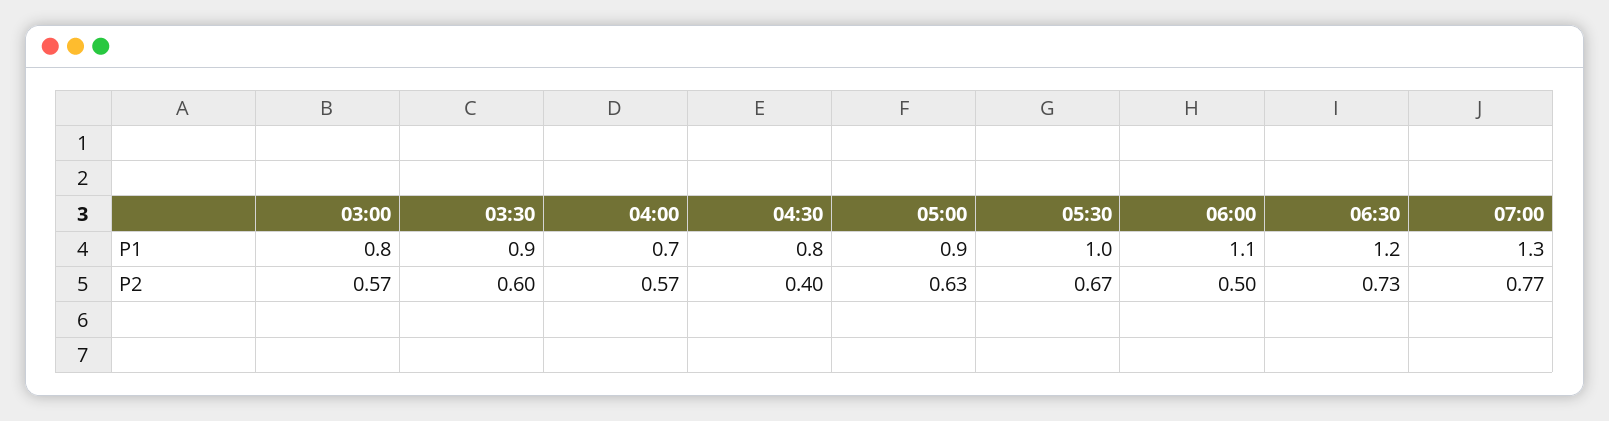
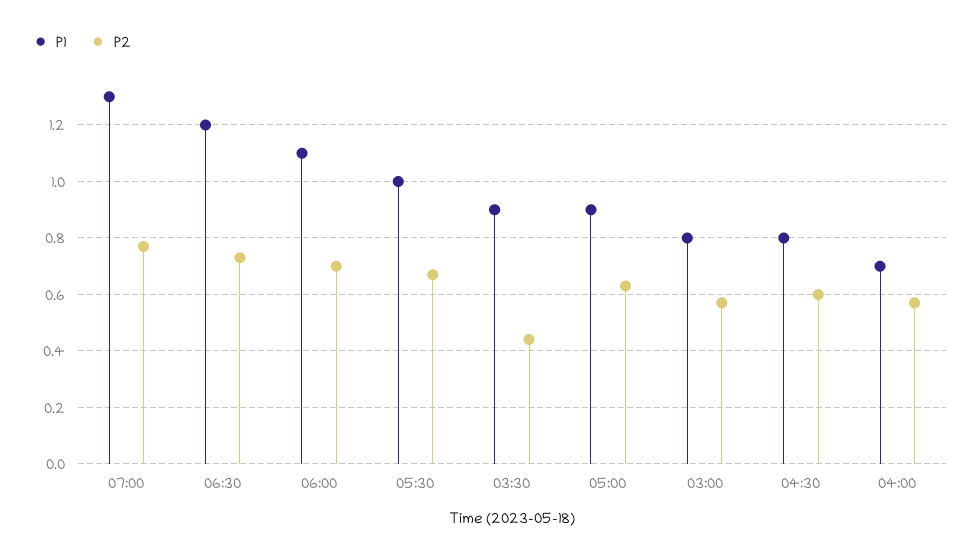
P2, 03:30: 0.6 -> 0.45
P2, 04:30: 0.4 -> 0.6
P2, 06:00: 0.5 -> 0.7

